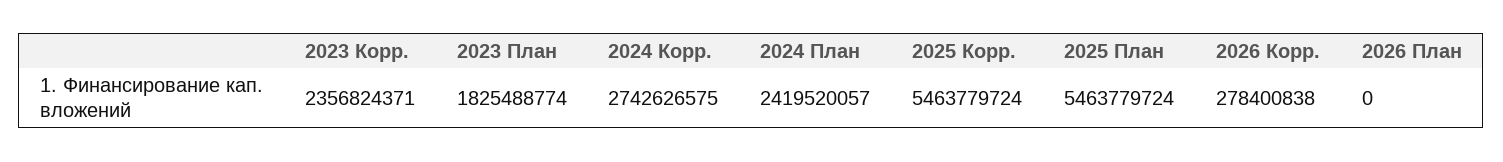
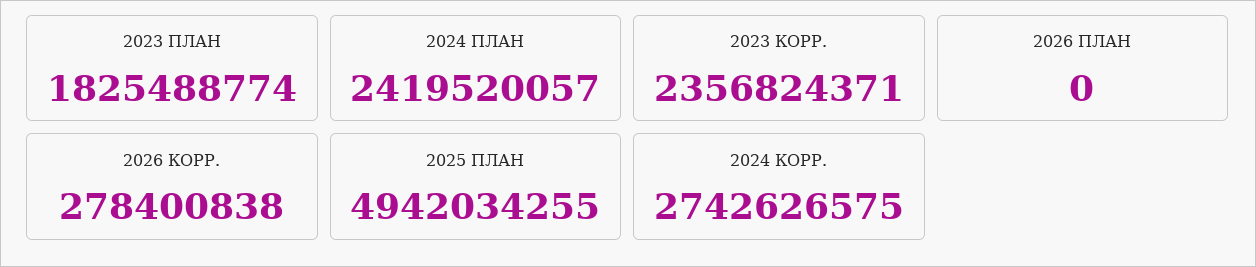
2025 Корр.: 5463779724 -> none
2025 План: 5463779724 -> 4942034255

